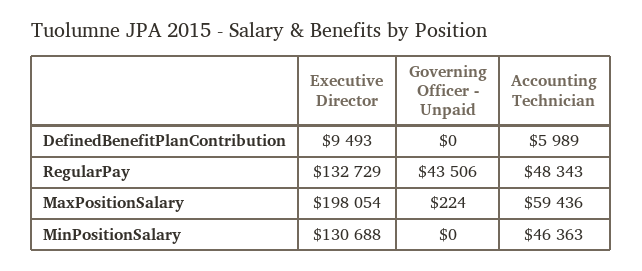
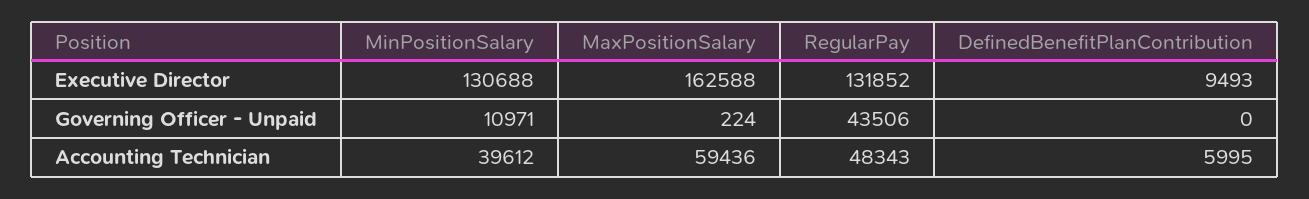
Accounting Technician, DefinedBenefitPlanContribution: 5989 -> 5995
Executive Director, RegularPay: 132729 -> 131852
Executive Director, MaxPositionSalary: 198054 -> 162588
Governing Officer - Unpaid, MinPositionSalary: 0 -> 10971
Accounting Technician, MinPositionSalary: 46363 -> 39612

